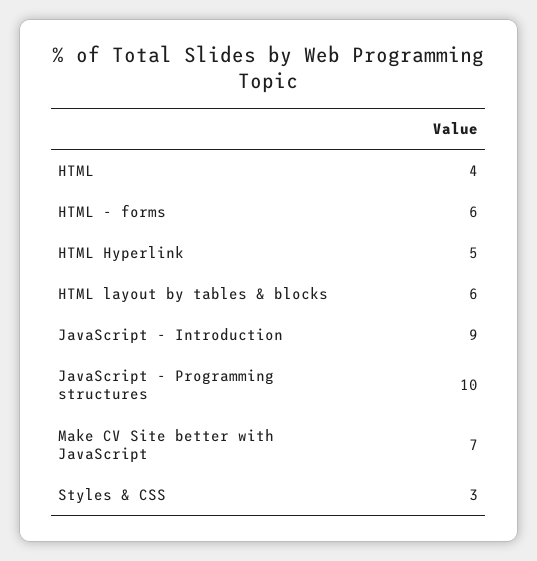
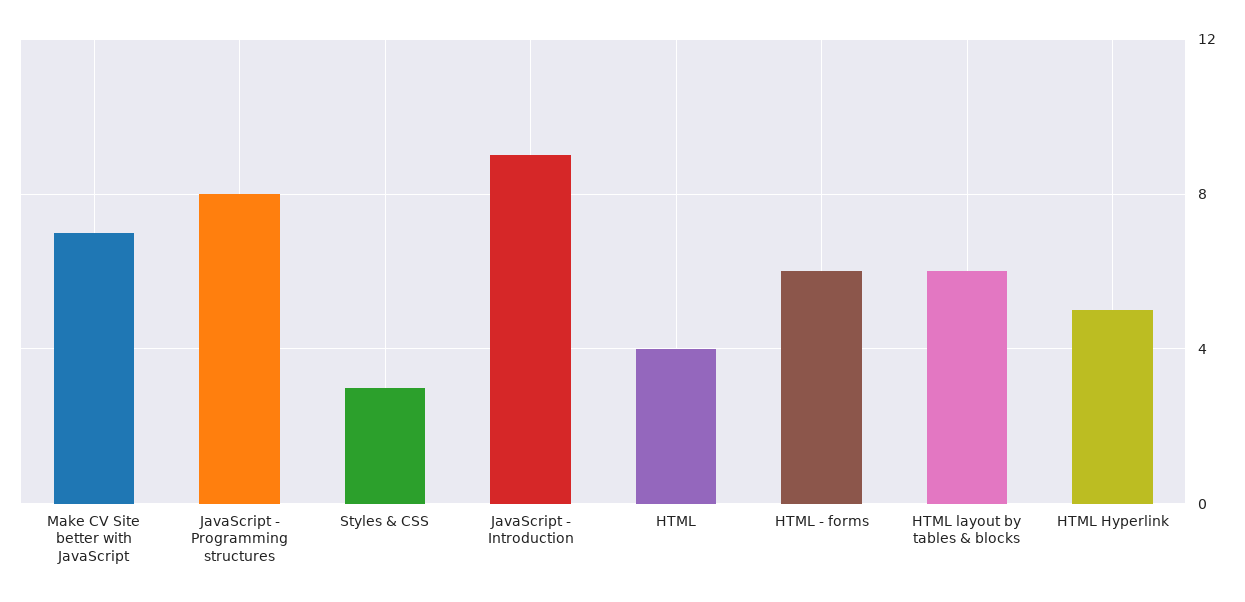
JavaScript - Programming structures: 10 -> 8

